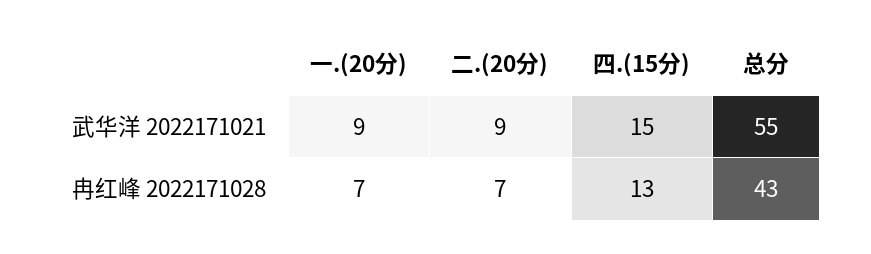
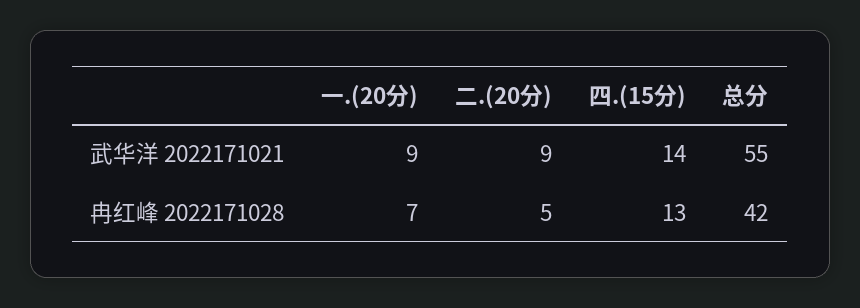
四.(15分), 武华洋 2022171021: 15 -> 14
二.(20分), 冉红峰 2022171028: 7 -> 5
总分, 冉红峰 2022171028: 43 -> 42

